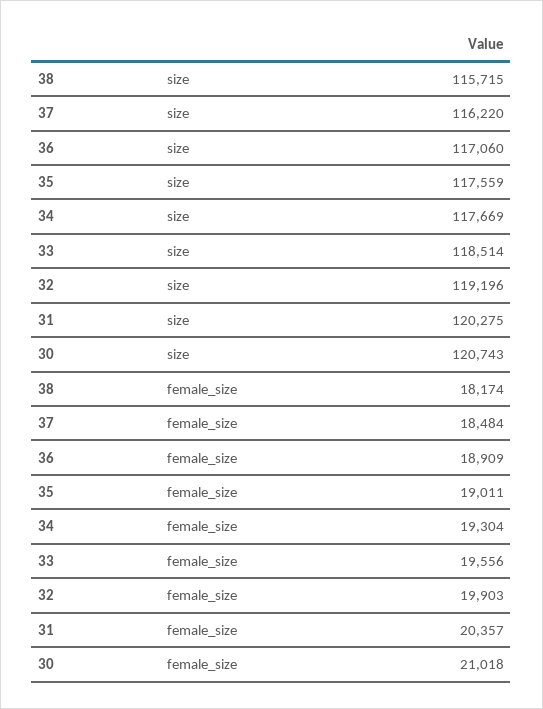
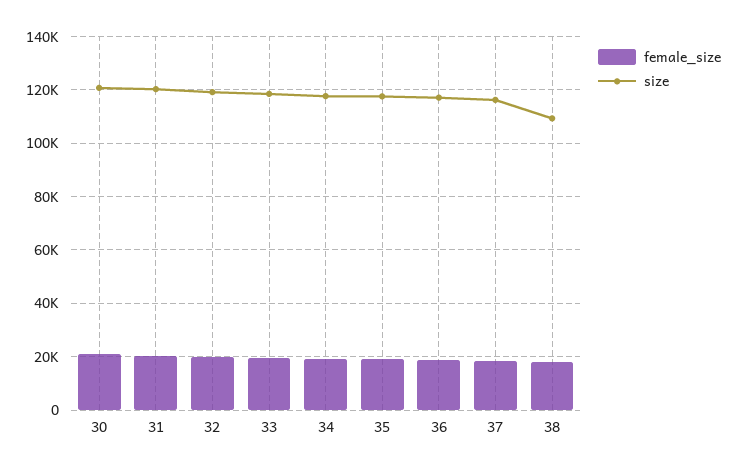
size, 38: 115715 -> 110000

